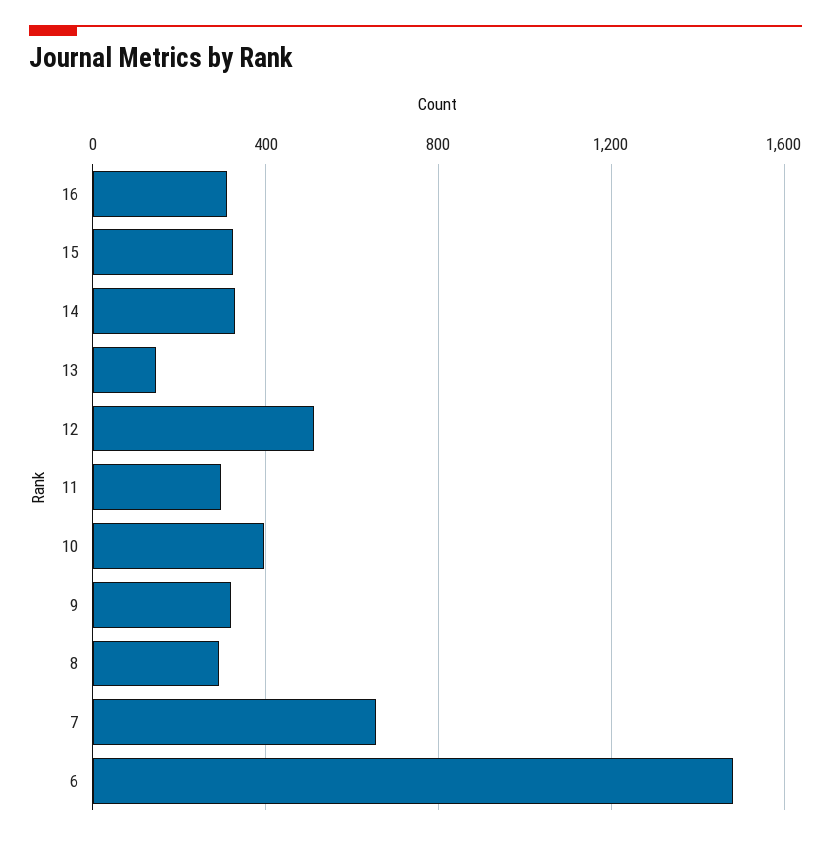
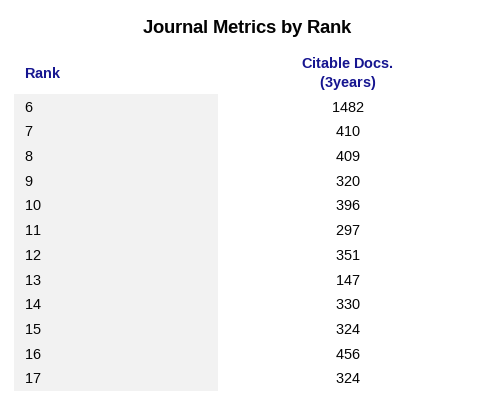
16: 300 -> 456
12: 500 -> 351
8: 300 -> 409
7: 650 -> 410
17: none -> 324

